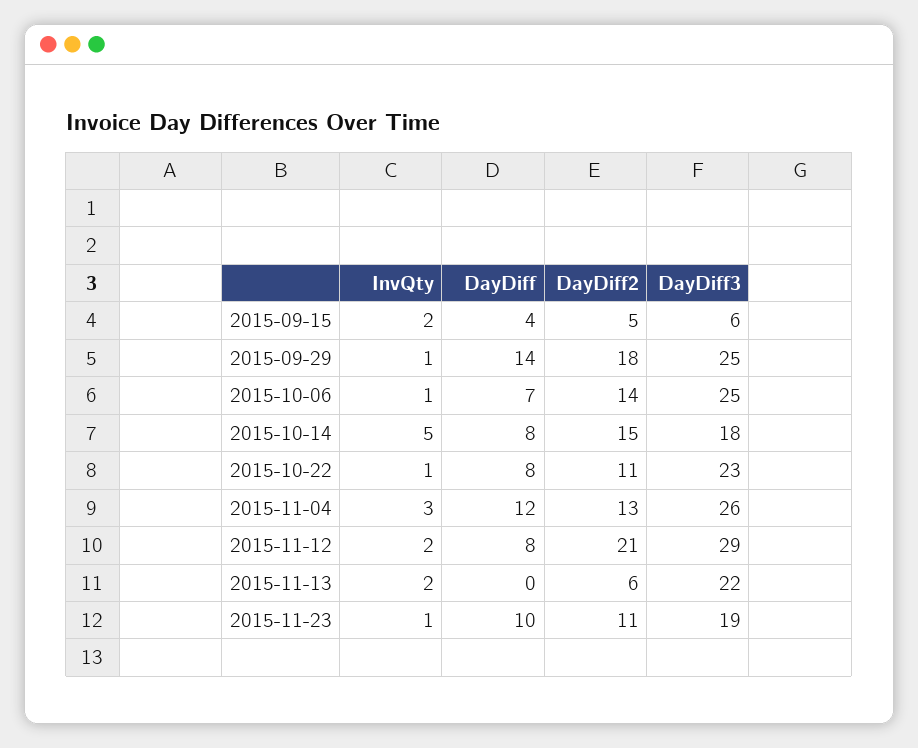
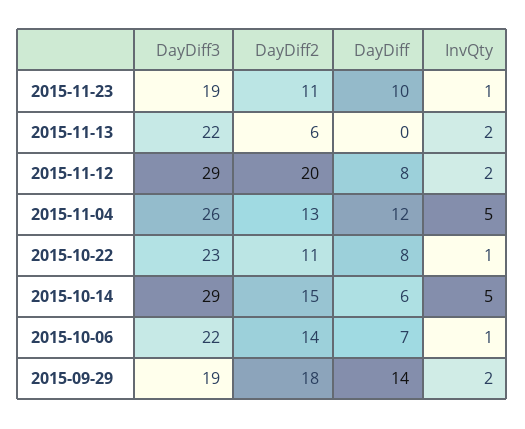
InvQty, 2015-09-15: 2 -> none
DayDiff, 2015-09-15: 4 -> none
DayDiff2, 2015-09-15: 5 -> none
DayDiff3, 2015-09-15: 6 -> none
InvQty, 2015-09-29: 1 -> 2
DayDiff3, 2015-09-29: 25 -> 19
DayDiff3, 2015-10-06: 25 -> 22
DayDiff, 2015-10-14: 8 -> 6
DayDiff3, 2015-10-14: 18 -> 29
InvQty, 2015-11-04: 3 -> 5
DayDiff2, 2015-11-12: 21 -> 20

